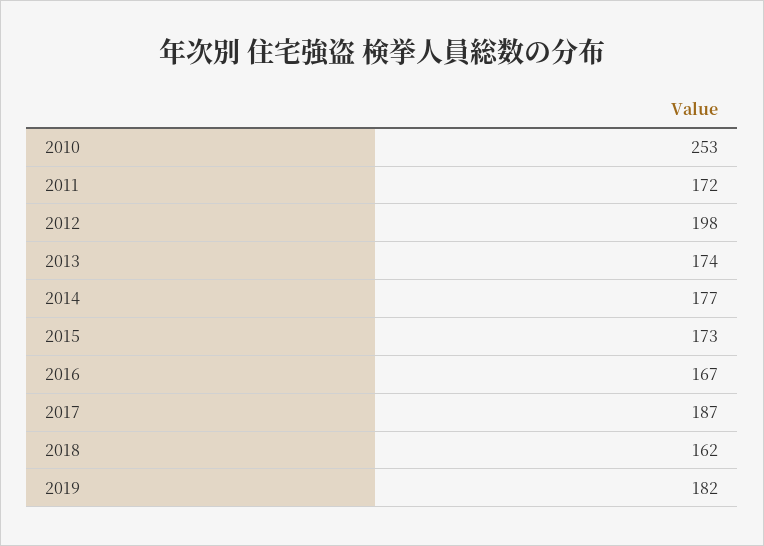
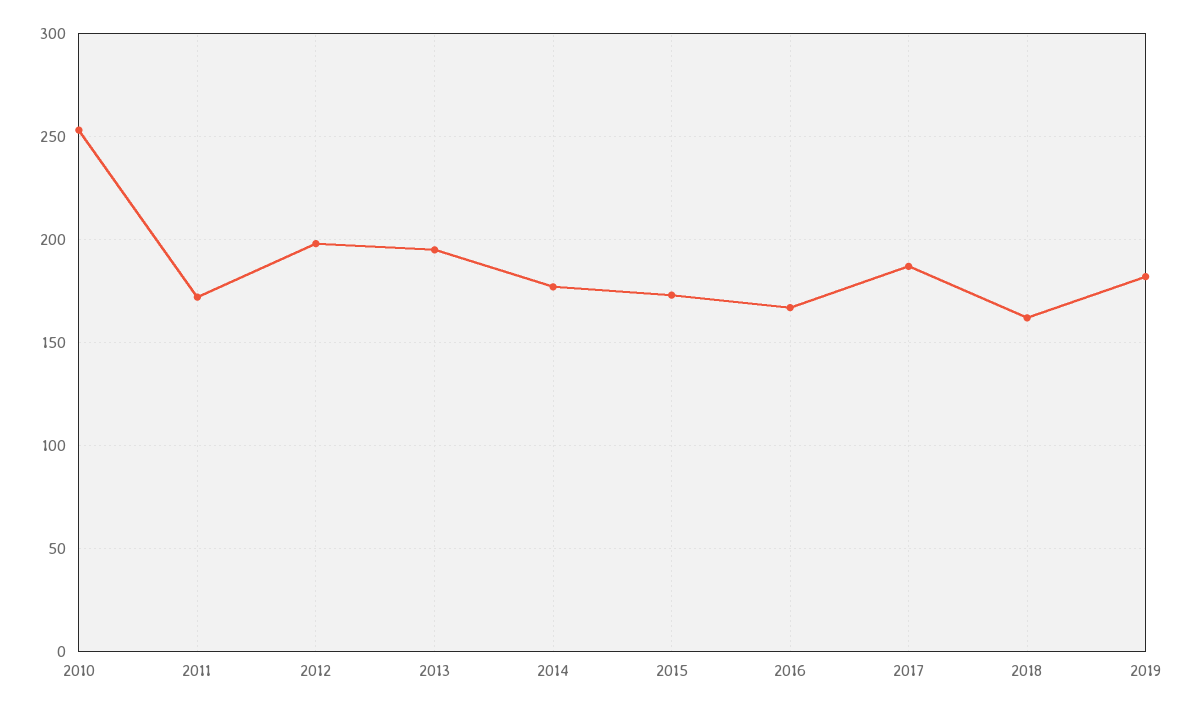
2013: 174 -> 195

